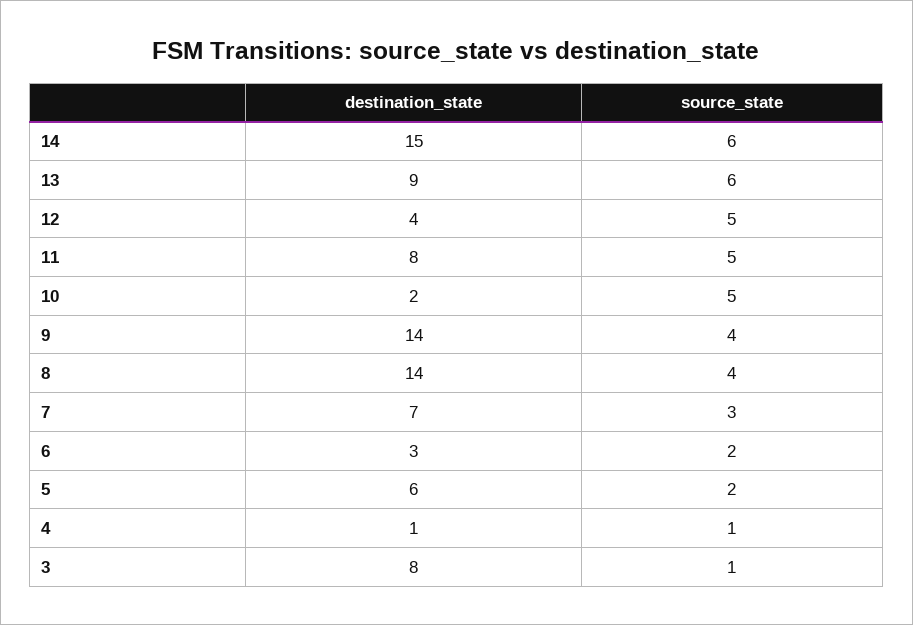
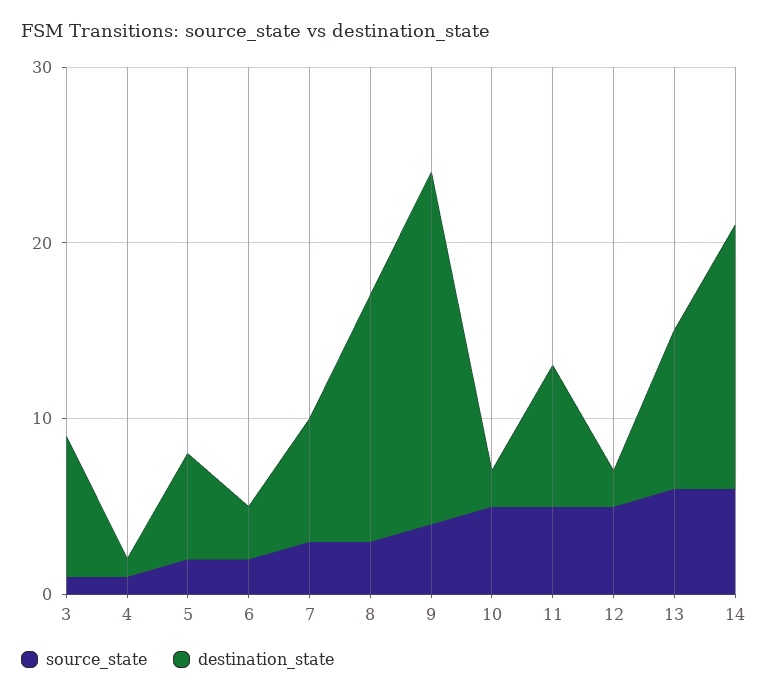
destination_state, 12: 4 -> 2
destination_state, 9: 14 -> 20
source_state, 8: 4 -> 3

